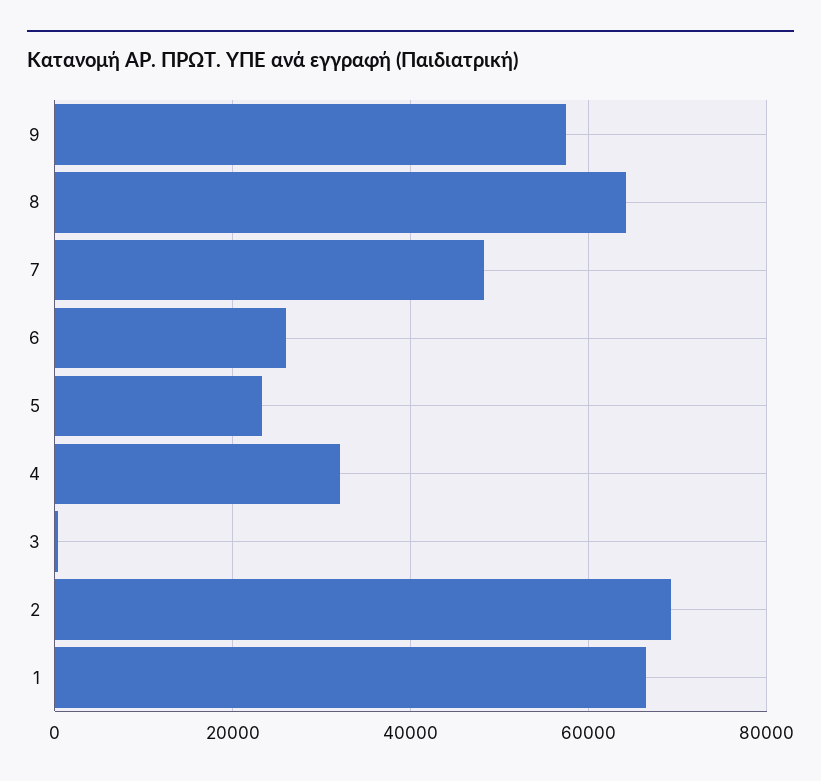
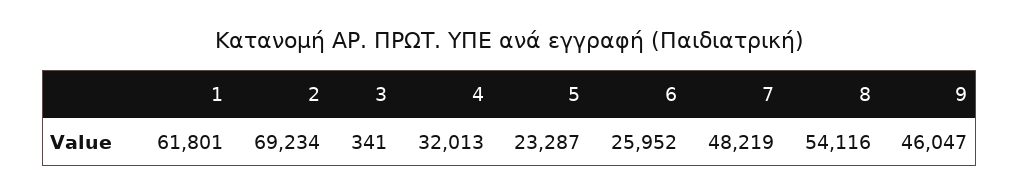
9: 58000 -> 46047
8: 64000 -> 54116
1: 66000 -> 61801

